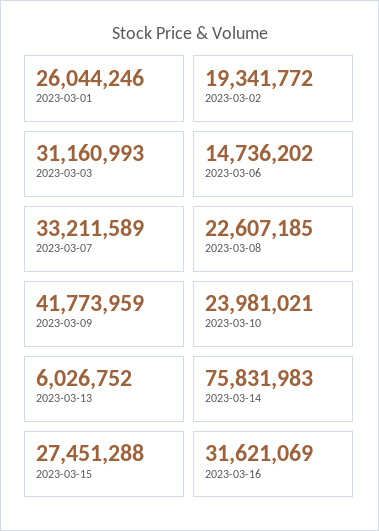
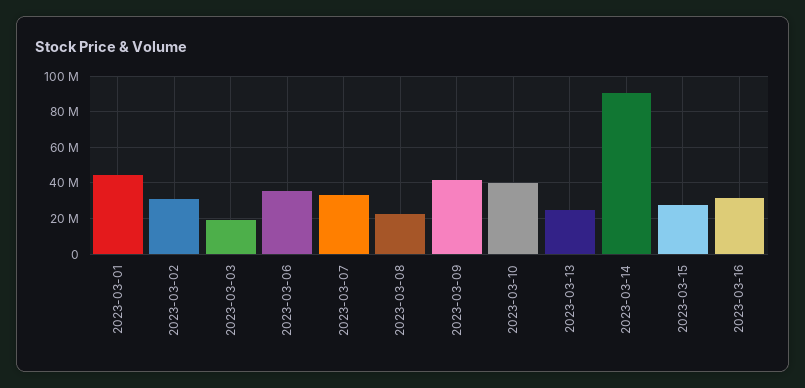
2023-03-01: 26044246 -> 45000000
2023-03-02: 19341772 -> 30000000
2023-03-03: 31160993 -> 20000000
2023-03-06: 14736202 -> 35000000
2023-03-10: 23981021 -> 40000000
2023-03-13: 6026752 -> 25000000
2023-03-14: 75831983 -> 90000000

